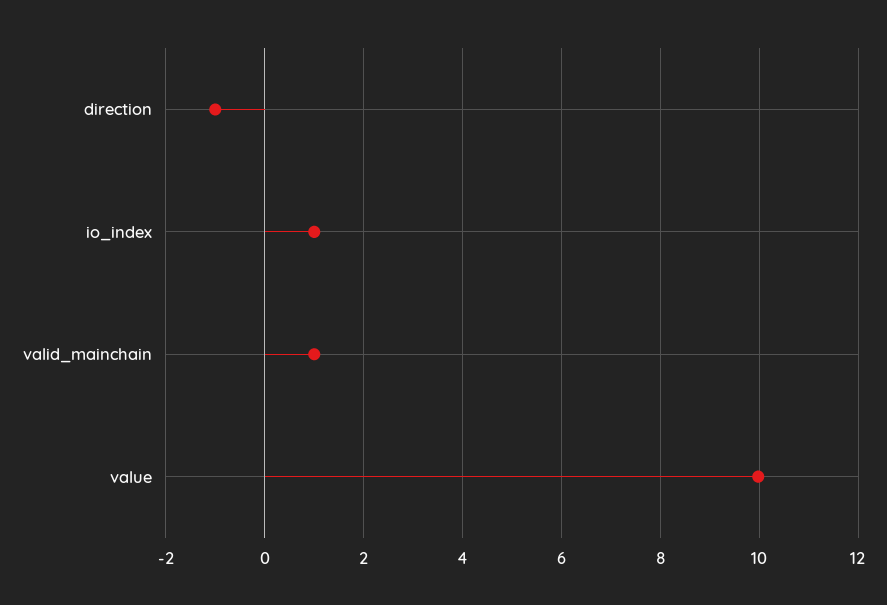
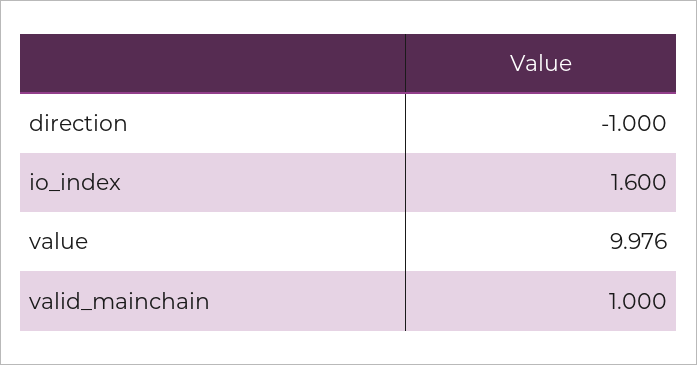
io_index: 1 -> 1.6

